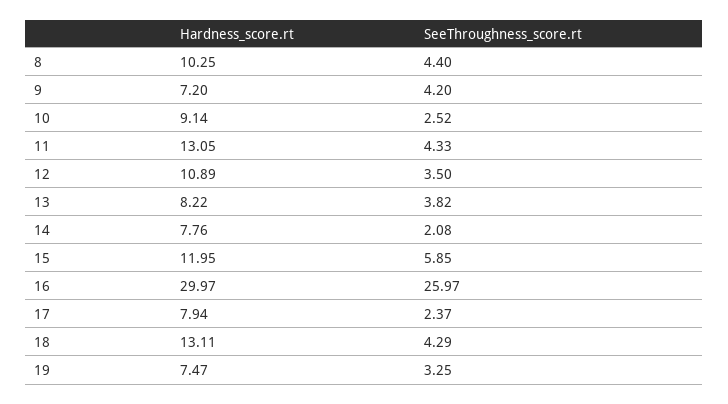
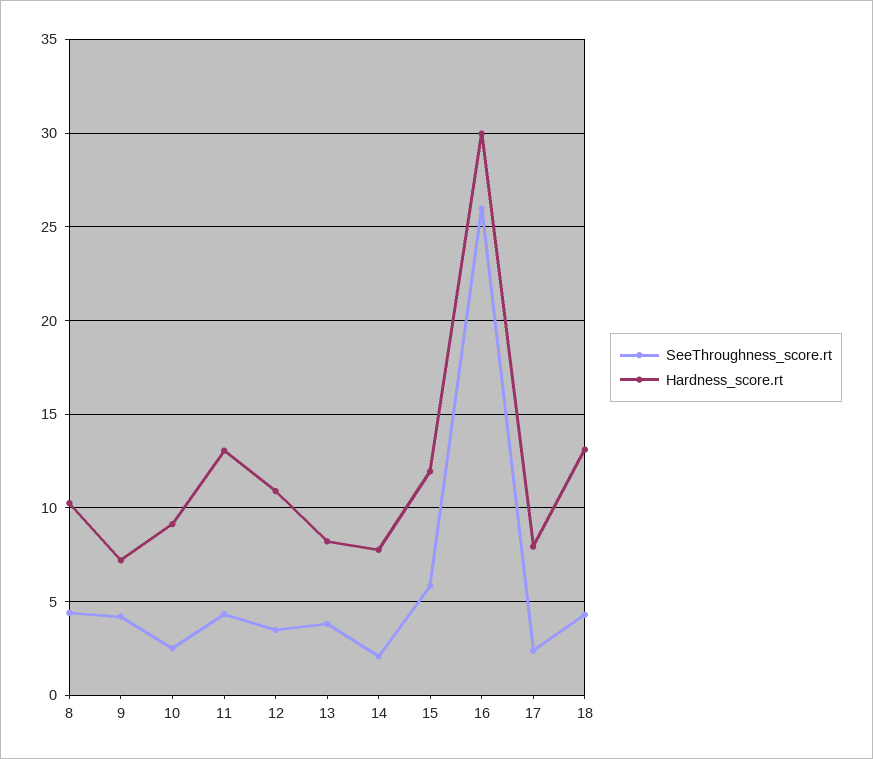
Hardness_score.rt, 19: 7.47 -> none
SeeThroughness_score.rt, 19: 3.25 -> none

